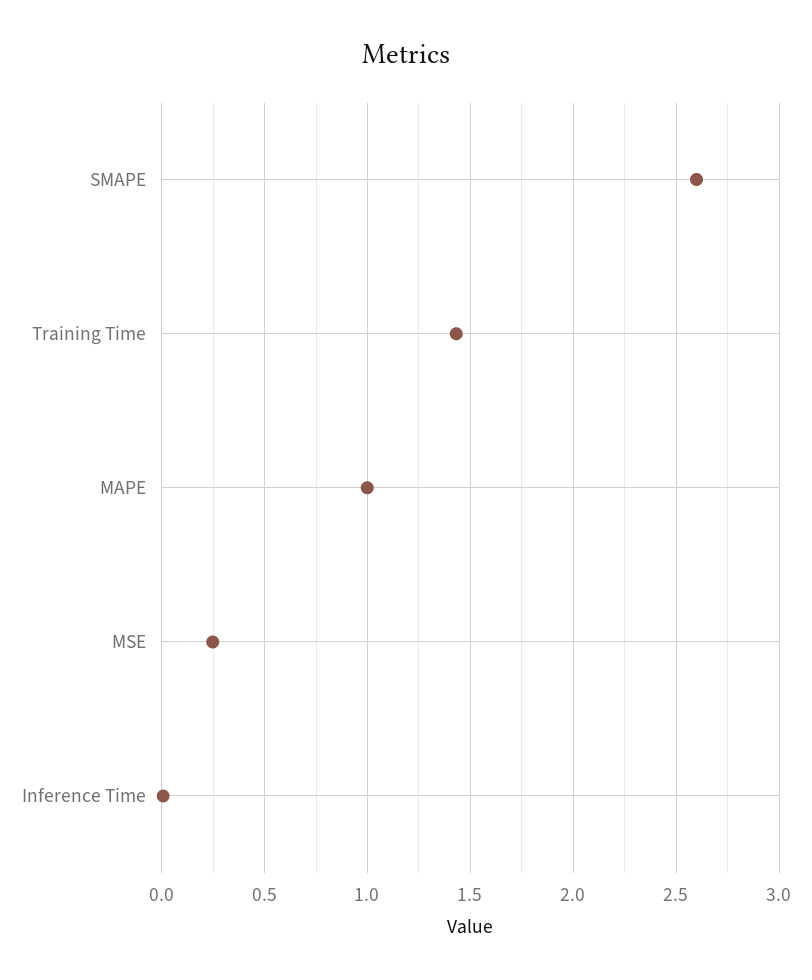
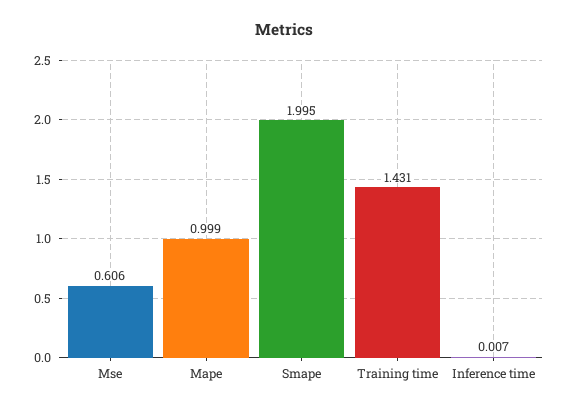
SMAPE: 2.6 -> 1.995
MSE: 0.25 -> 0.606

